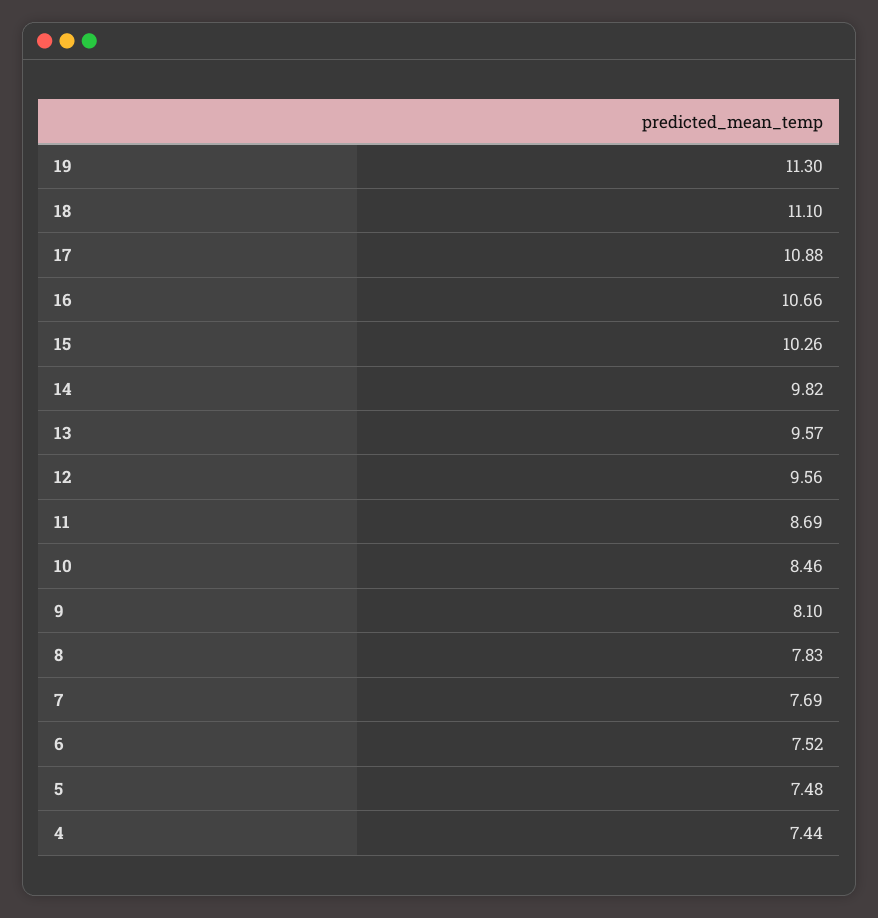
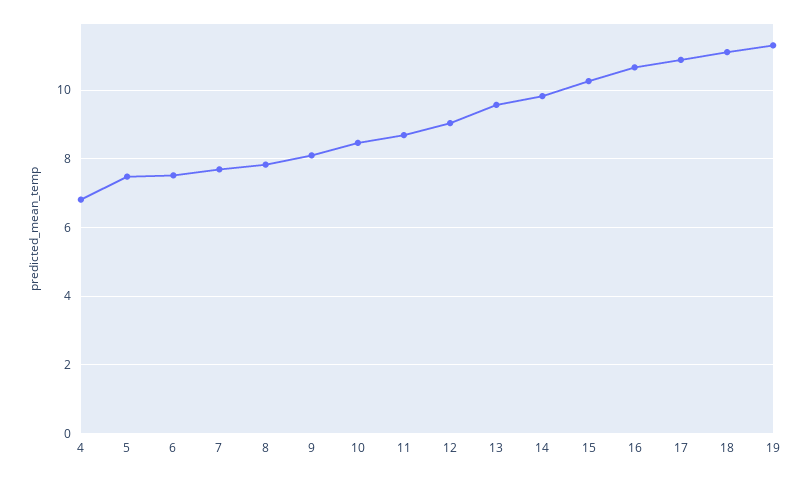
12: 9.56 -> 9
4: 7.44 -> 6.8

